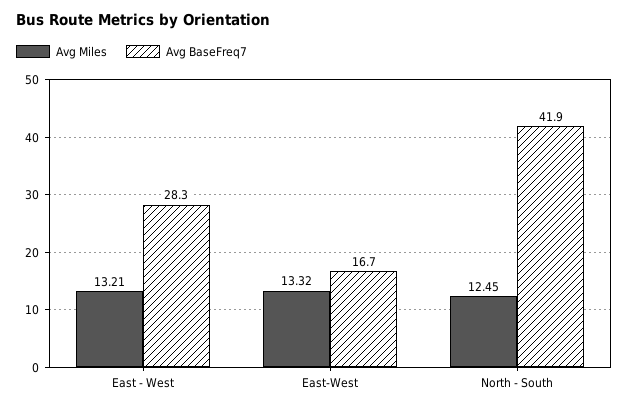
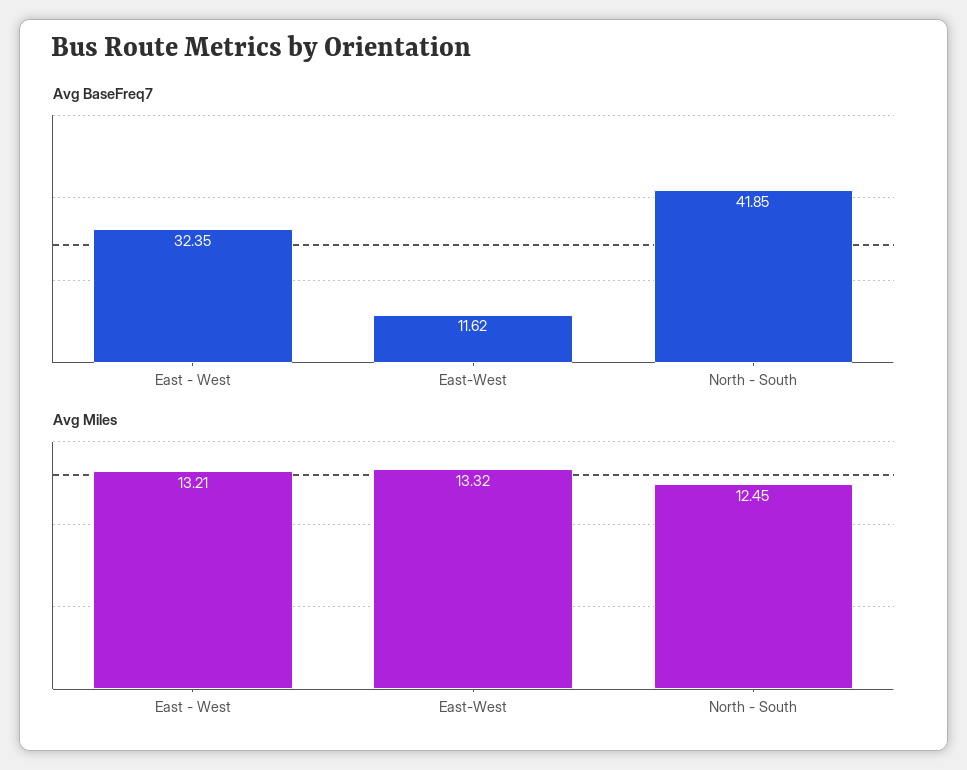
Avg BaseFreq7, East - West: 28.3 -> 32.35
Avg BaseFreq7, East-West: 16.7 -> 11.62

